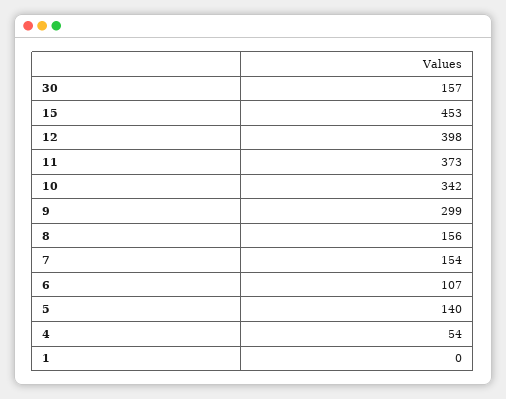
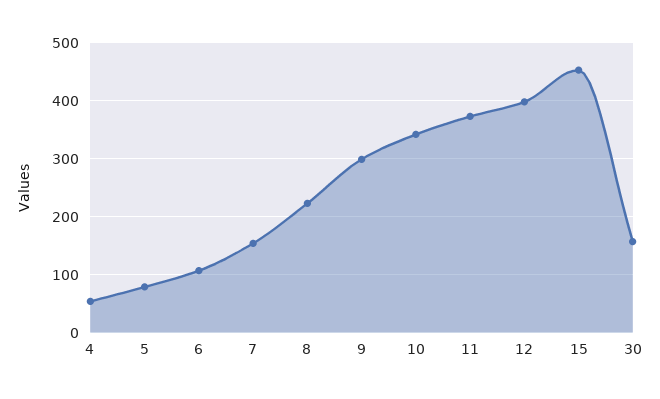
8: 156 -> 220
5: 140 -> 80
1: 0 -> none

